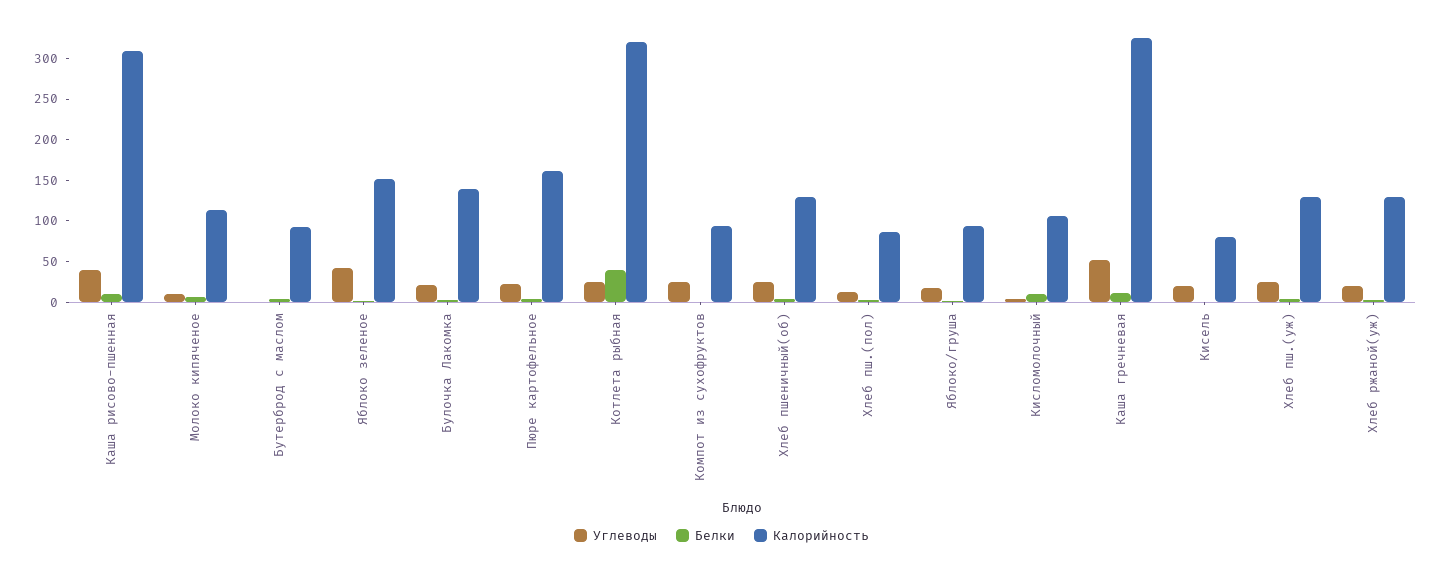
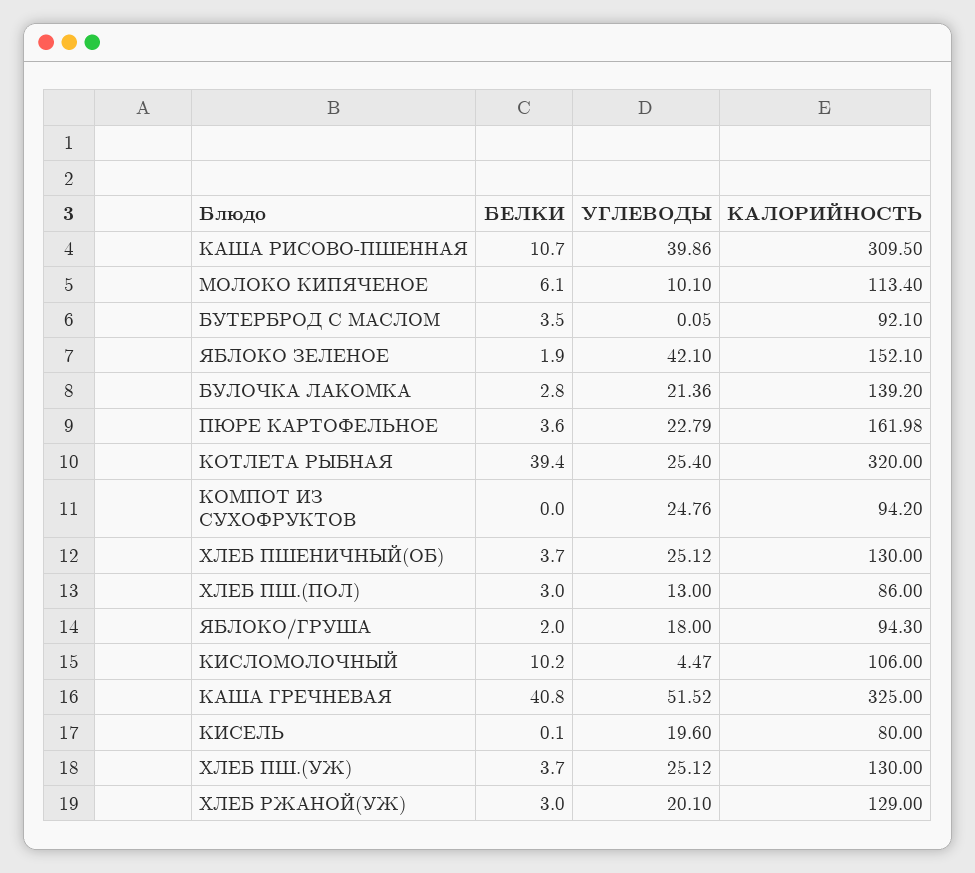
Белки, Каша гречневая: 10 -> 40.8

